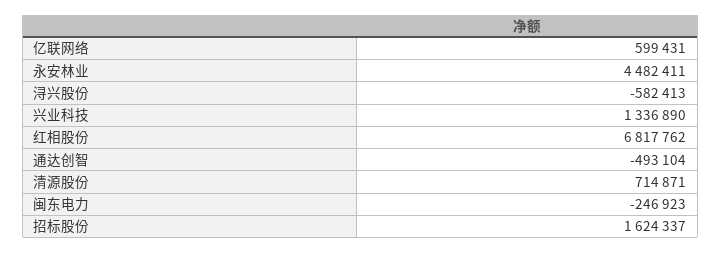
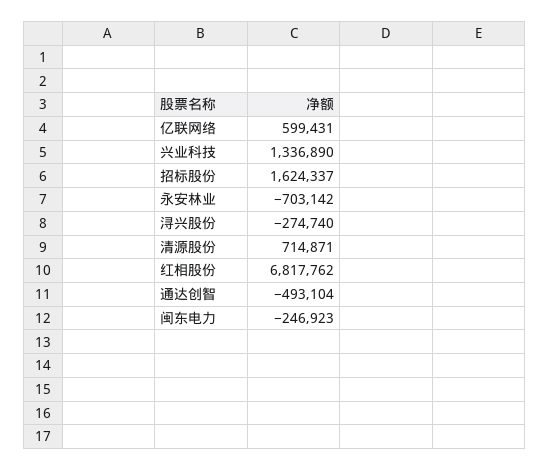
永安林业: 4482411 -> -703142
浔兴股份: -582413 -> -274740

